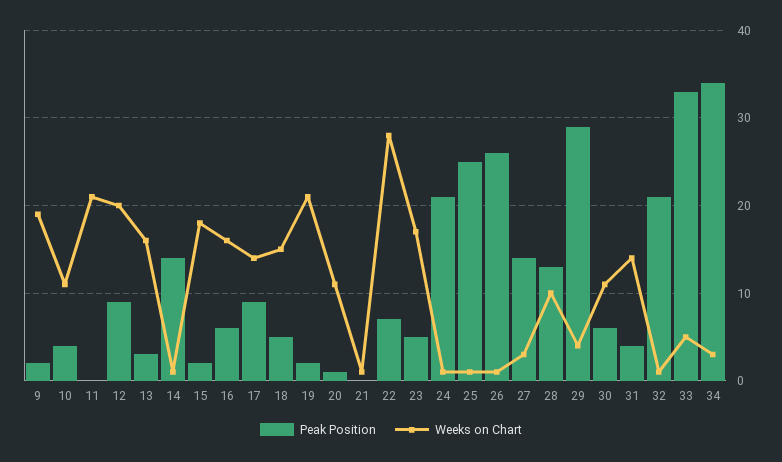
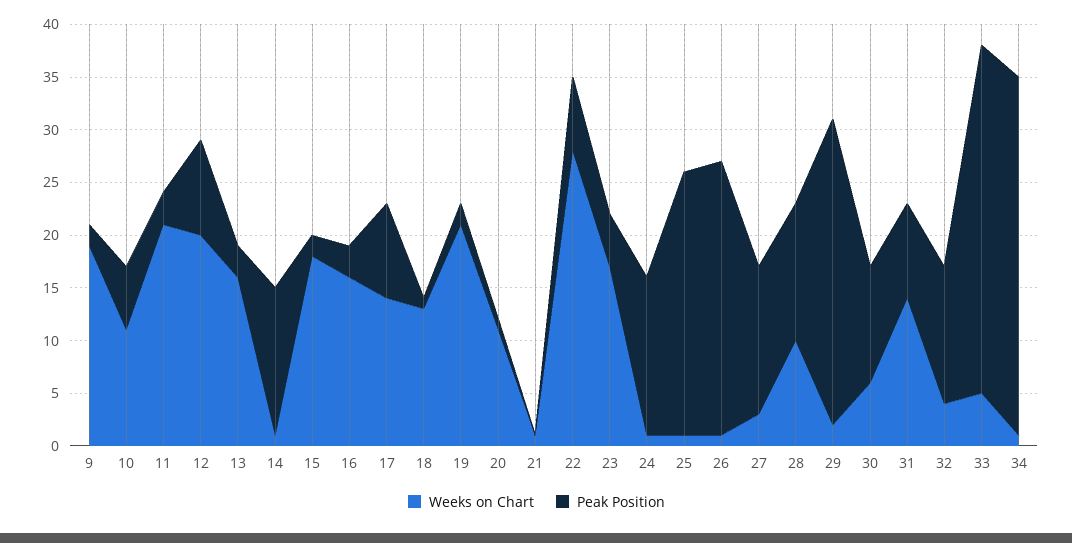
Peak Position, 10: 4 -> 6
Peak Position, 11: 0 -> 3
Peak Position, 16: 6 -> 3
Peak Position, 18: 5 -> 1
Weeks on Chart, 18: 15 -> 13
Peak Position, 24: 21 -> 15
Weeks on Chart, 29: 4 -> 2
Peak Position, 30: 6 -> 11
Weeks on Chart, 30: 11 -> 6
Peak Position, 31: 4 -> 9
Peak Position, 32: 21 -> 13
Weeks on Chart, 32: 1 -> 4
Weeks on Chart, 34: 3 -> 1

